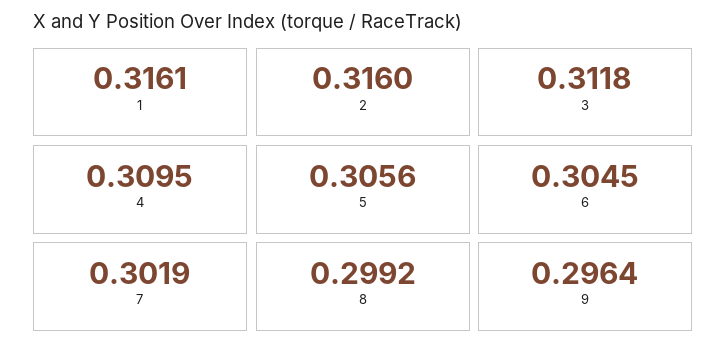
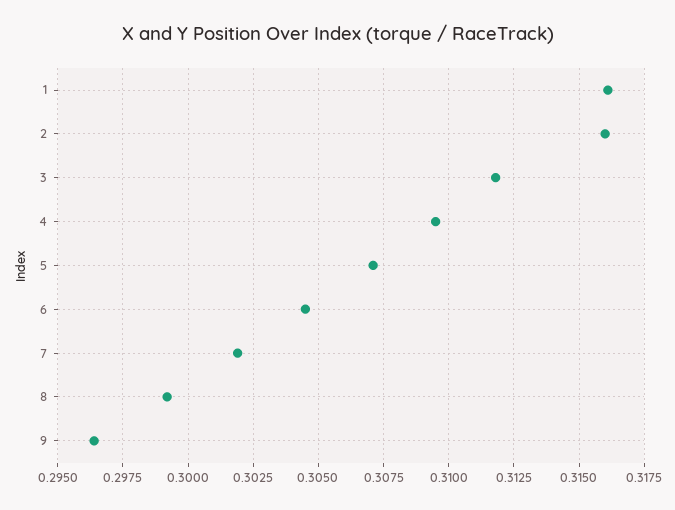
5: 0.3056 -> 0.307

